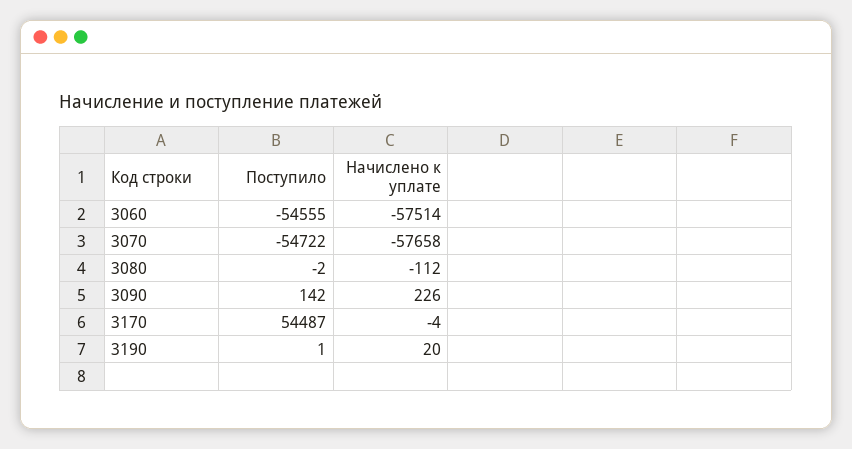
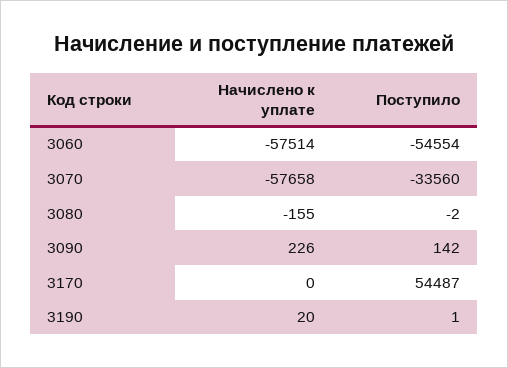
Поступило, 3060: -54555 -> -54554
Поступило, 3070: -54722 -> -33560
Начислено к уплате, 3080: -112 -> -155
Начислено к уплате, 3170: -4 -> 0

